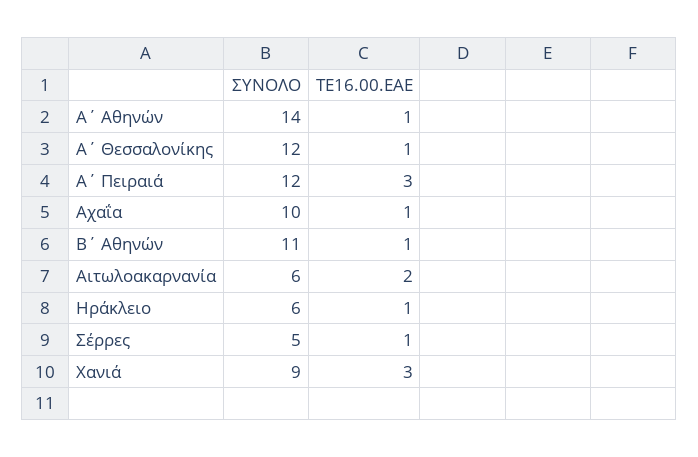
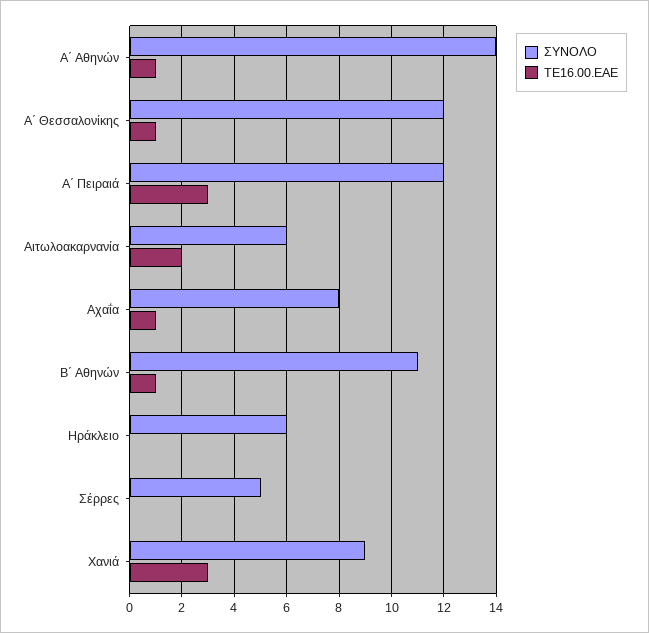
ΣΥΝΟΛΟ, Αχαΐα: 10 -> 8
ΤΕ16.00.ΕΑΕ, Ηράκλειο: 1 -> 0
ΤΕ16.00.ΕΑΕ, Σέρρες: 1 -> 0

